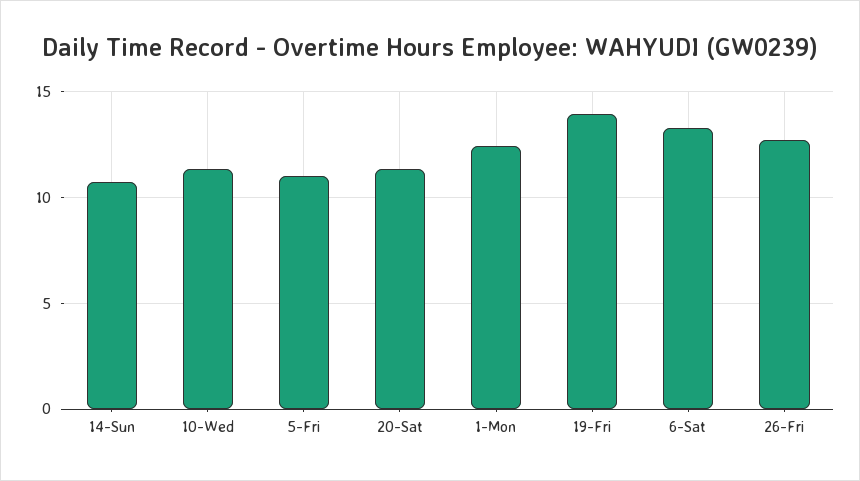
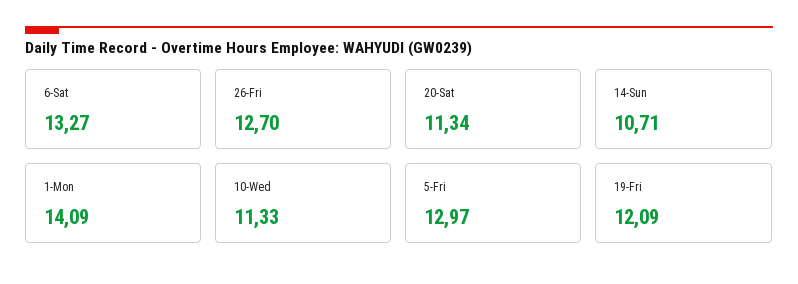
5-Fri: 11 -> 12.97
1-Mon: 12.5 -> 14.09
19-Fri: 14 -> 12.09

